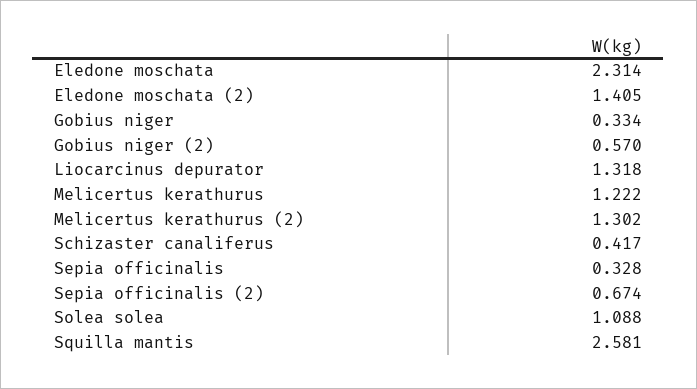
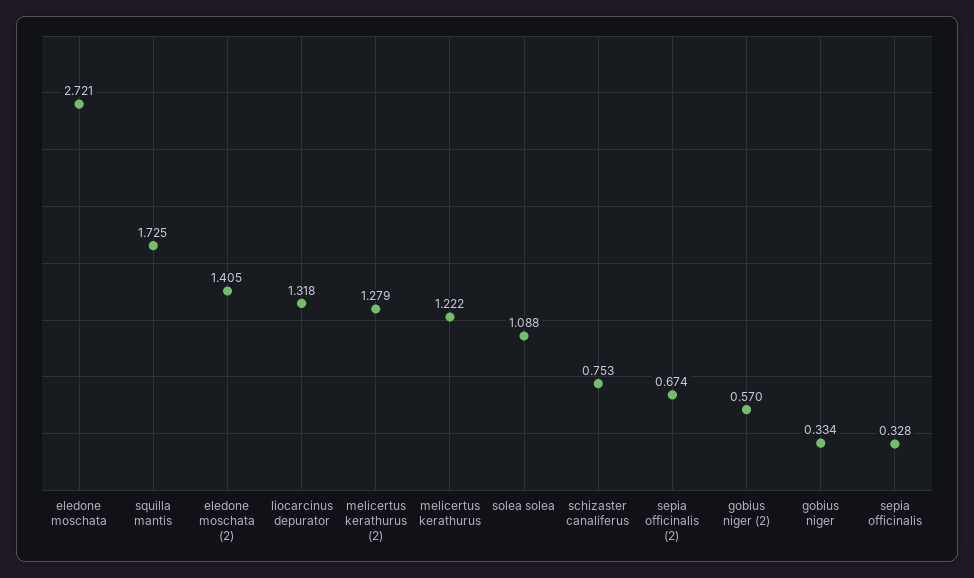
Eledone moschata: 2.314 -> 2.721
Melicertus kerathurus (2): 1.302 -> 1.279
Schizaster canaliferus: 0.417 -> 0.753
Squilla mantis: 2.581 -> 1.725

